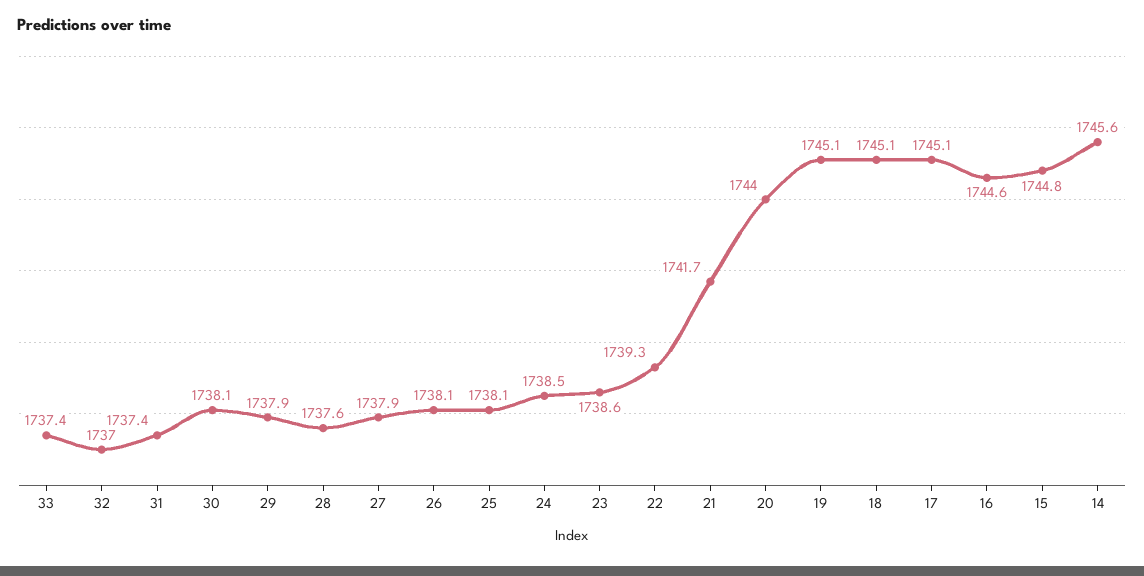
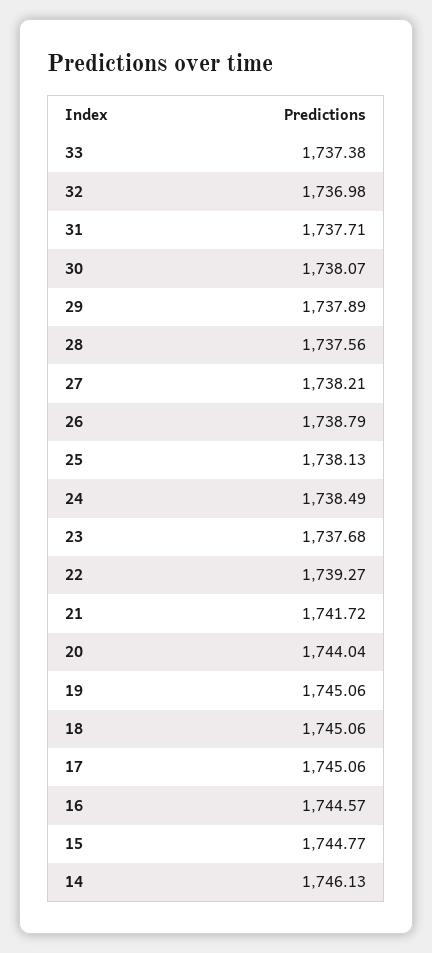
31: 1737.4 -> 1737.71
27: 1737.9 -> 1738.21
26: 1738.1 -> 1738.79
23: 1738.6 -> 1737.68
14: 1745.6 -> 1746.13

